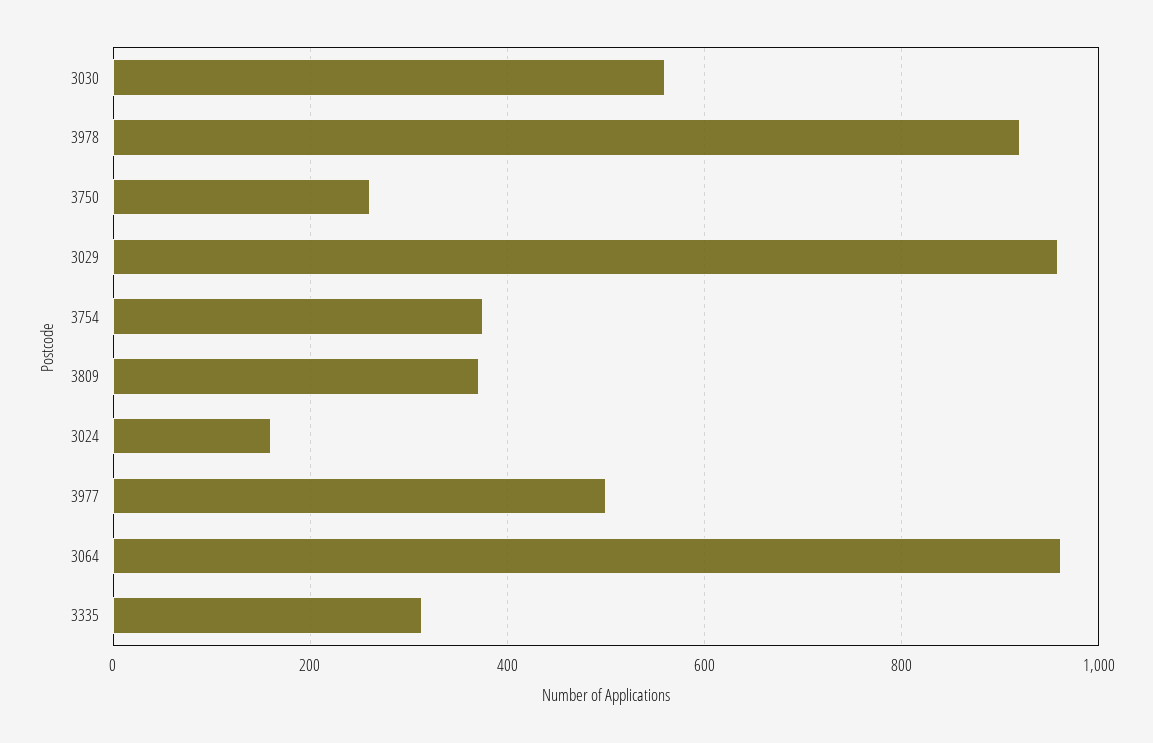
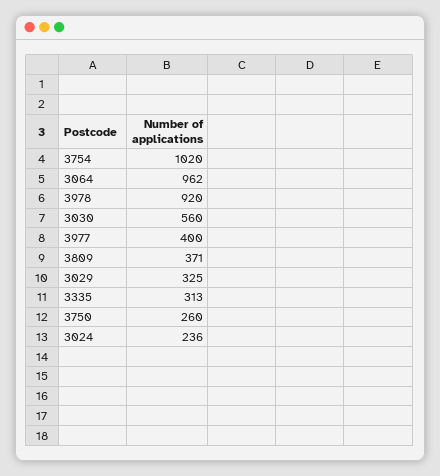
3029: 960 -> 325
3754: 380 -> 1020
3024: 160 -> 236
3977: 500 -> 400

